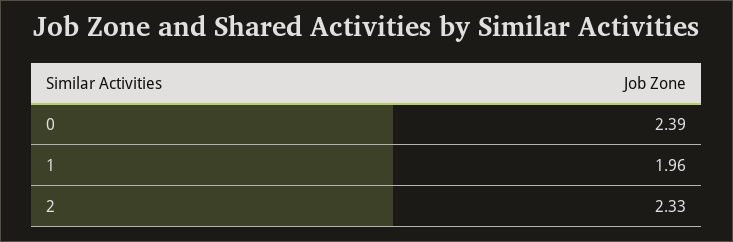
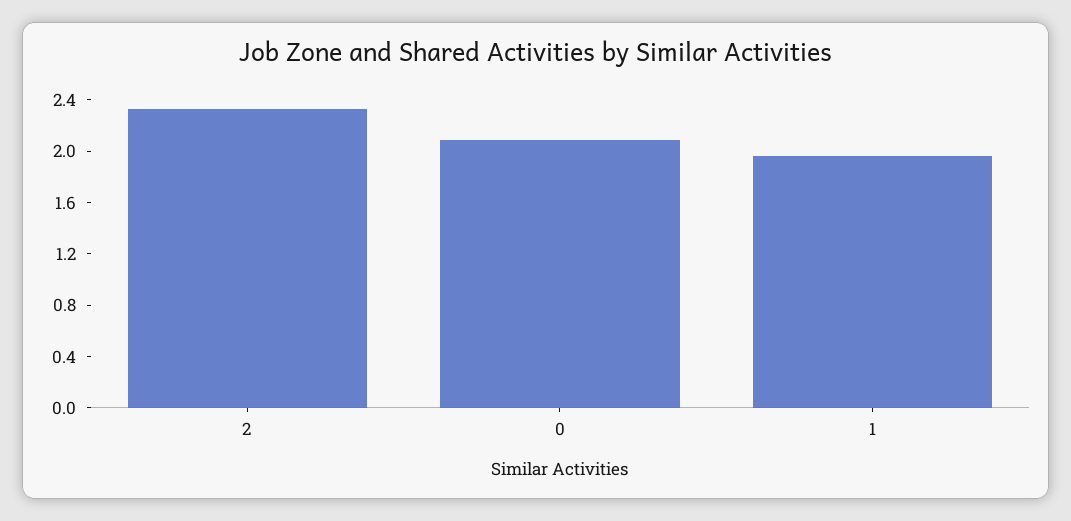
0: 2.39 -> 2.1

